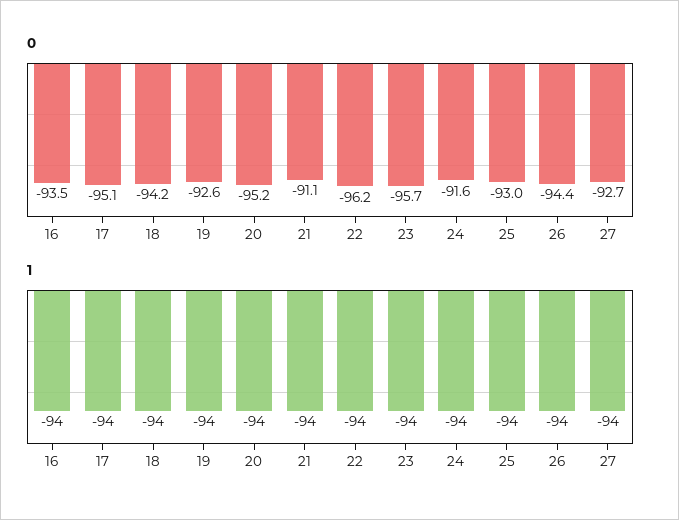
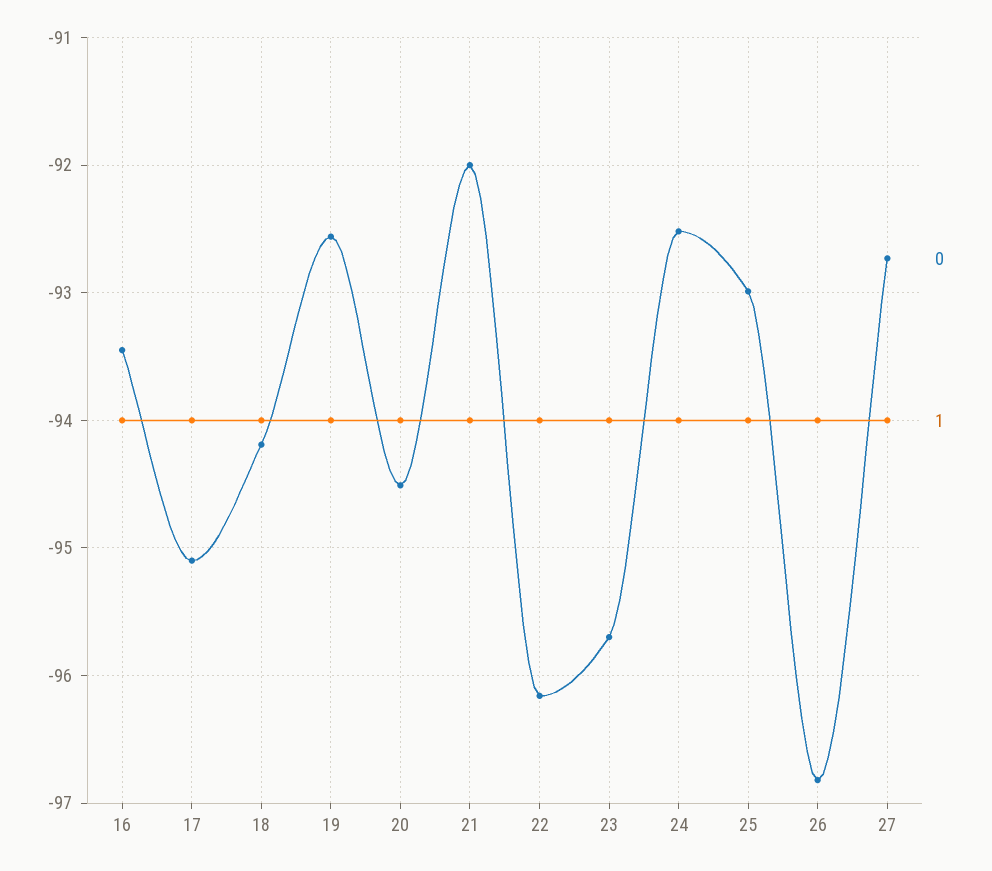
0, 20: -95.2 -> -94.5
0, 21: -91.1 -> -92
0, 24: -91.6 -> -92.5
0, 26: -94.4 -> -96.8

